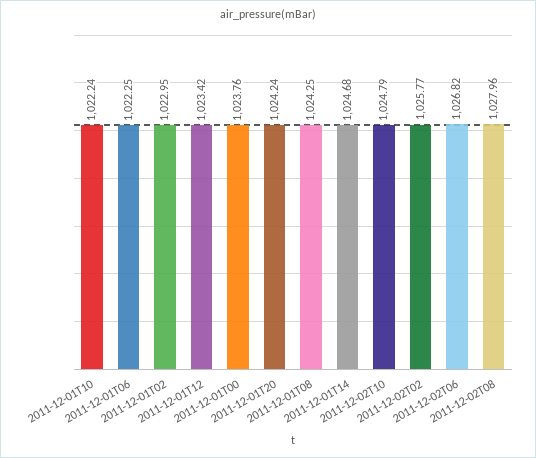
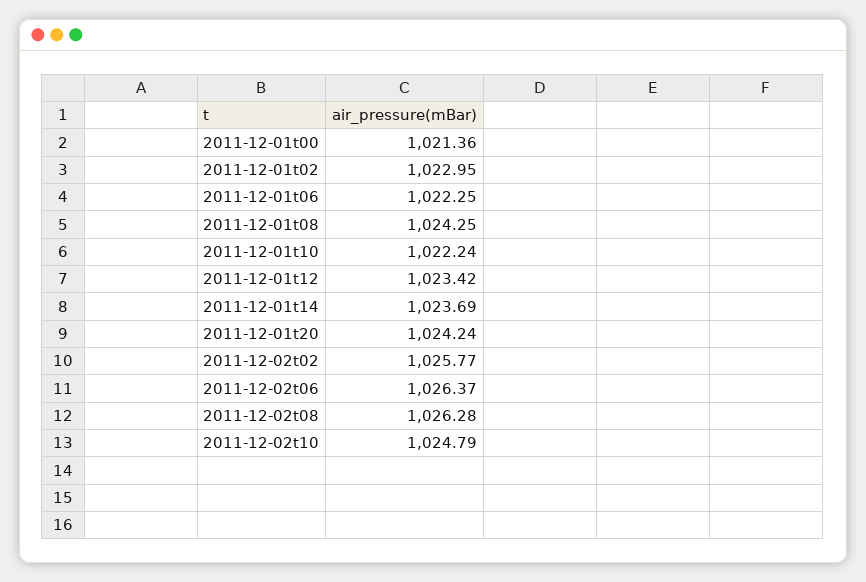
2011-12-01T00: 1023.76 -> 1021.36
2011-12-01T14: 1024.68 -> 1023.69
2011-12-02T06: 1026.82 -> 1026.37
2011-12-02T08: 1027.96 -> 1026.28

